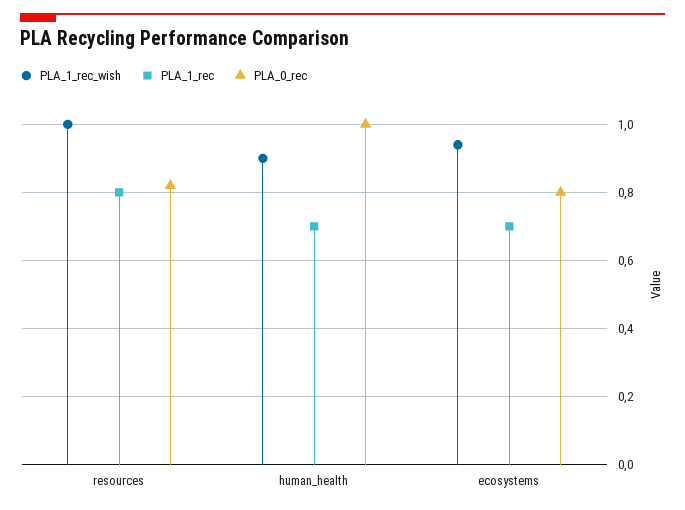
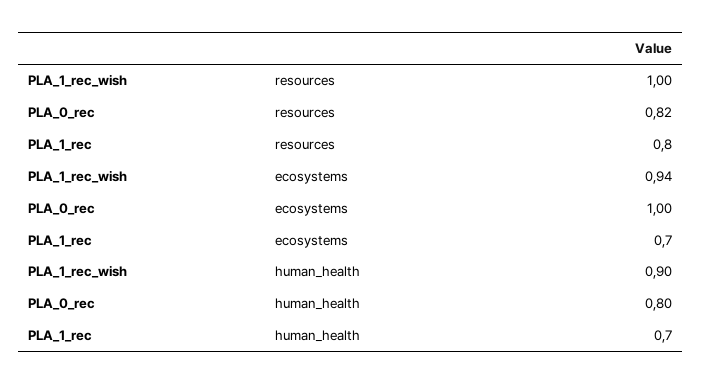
PLA_0_rec, human_health: 1 -> 0.8
PLA_0_rec, ecosystems: 0.8 -> 1

